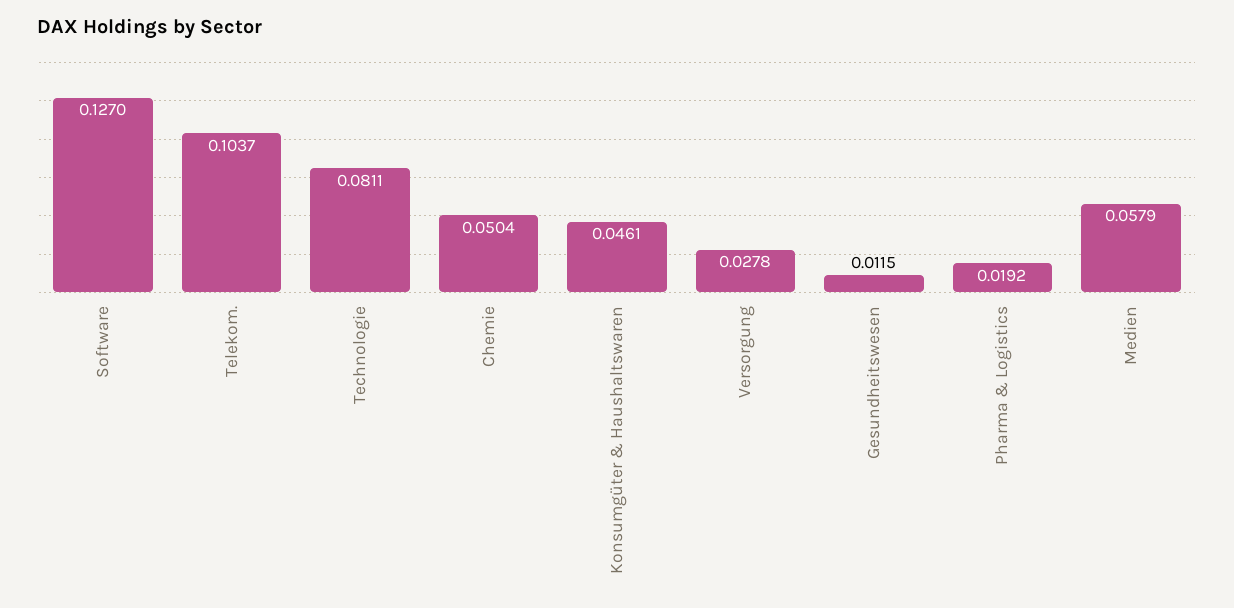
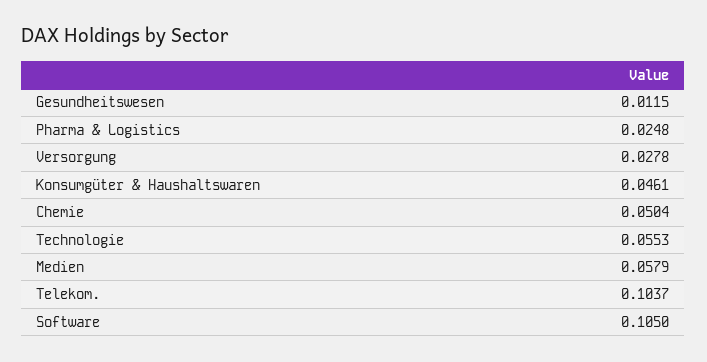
Software: 0.127 -> 0.105
Technologie: 0.0811 -> 0.0553
Pharma & Logistics: 0.0192 -> 0.0248

